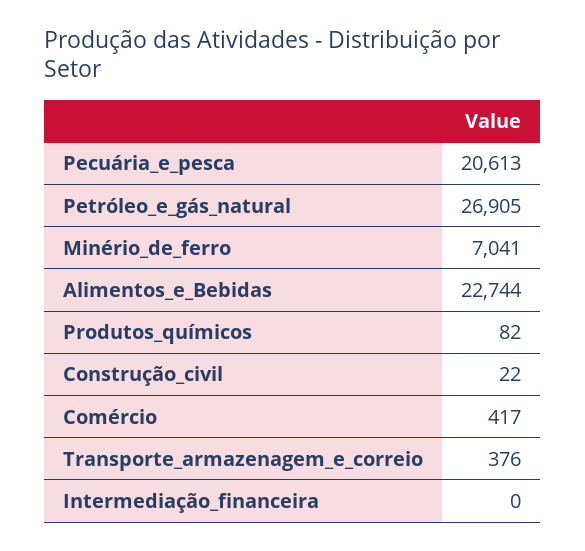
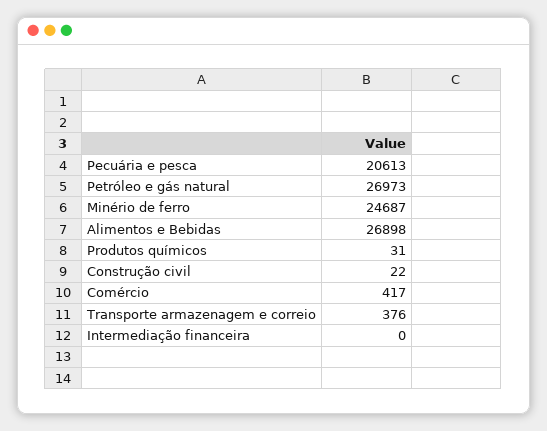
Petróleo_e_gás_natural: 26905 -> 26973
Minério_de_ferro: 7041 -> 24687
Alimentos_e_Bebidas: 22744 -> 26898
Produtos_químicos: 82 -> 31

